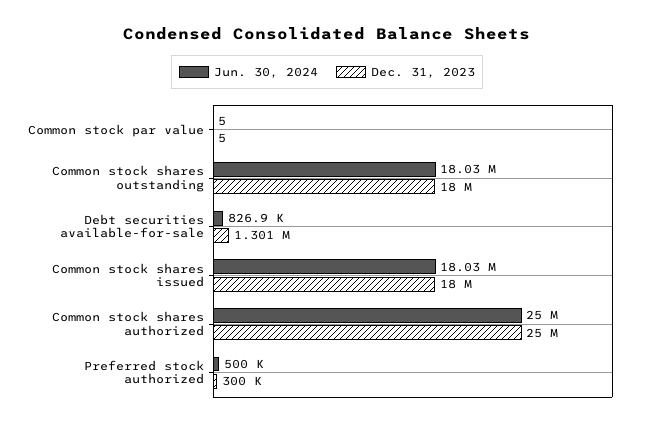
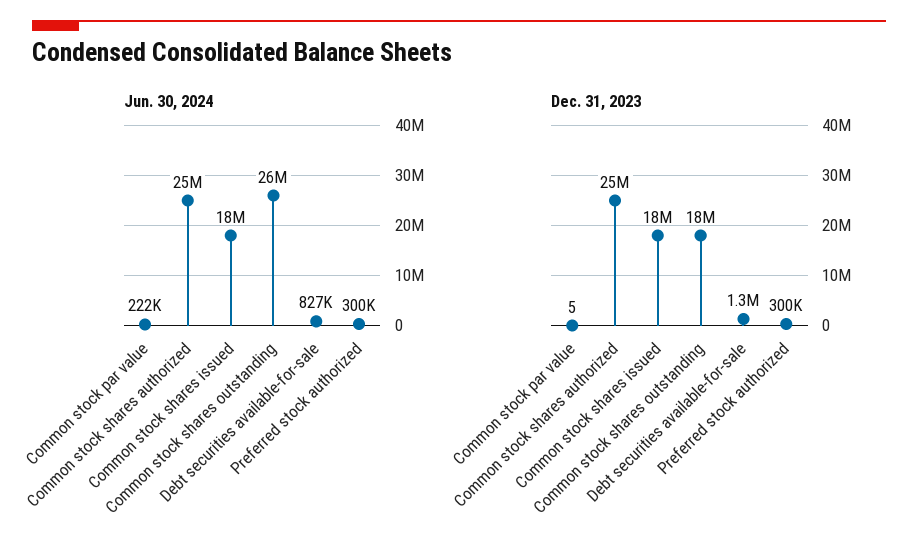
Jun. 30, 2024, Common stock par value: 5 -> 222000
Jun. 30, 2024, Common stock shares outstanding: 18030000 -> 26000000
Jun. 30, 2024, Preferred stock authorized: 500000 -> 300000

